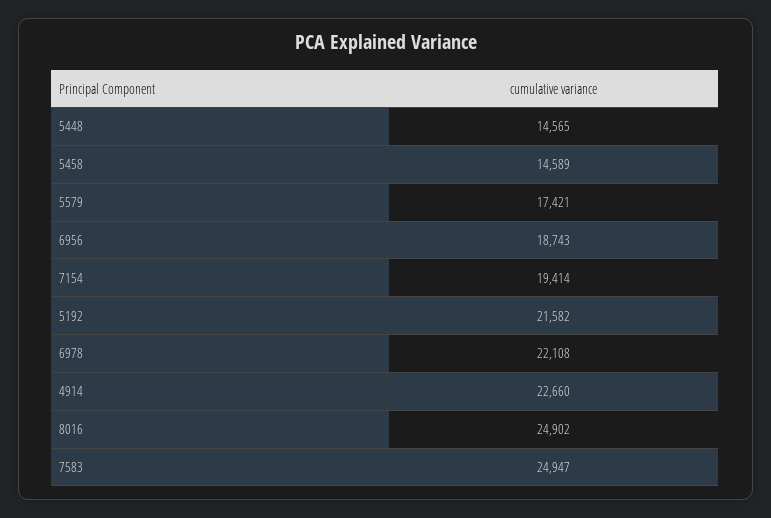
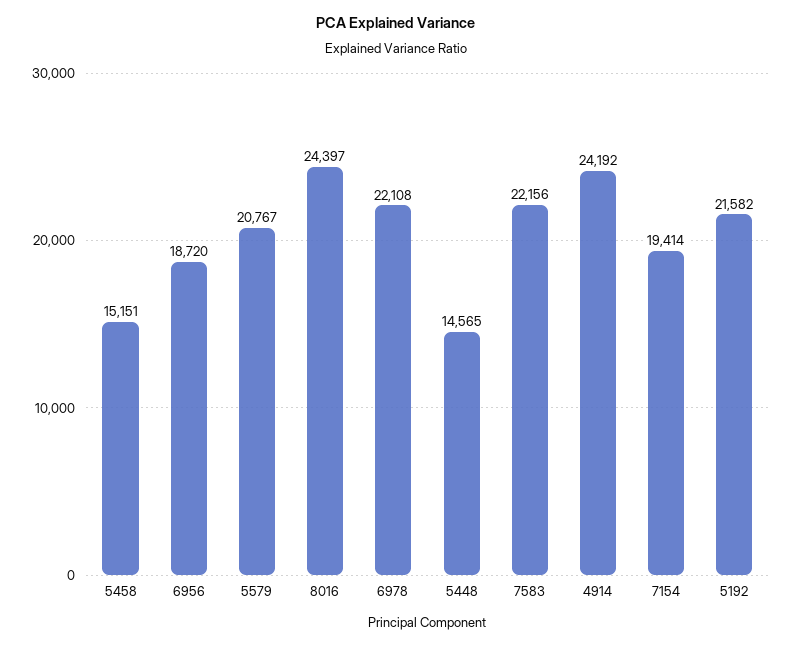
5458: 14589 -> 15151
5579: 17421 -> 20767
6956: 18743 -> 18720
4914: 22660 -> 24192
8016: 24902 -> 24397
7583: 24947 -> 22156

